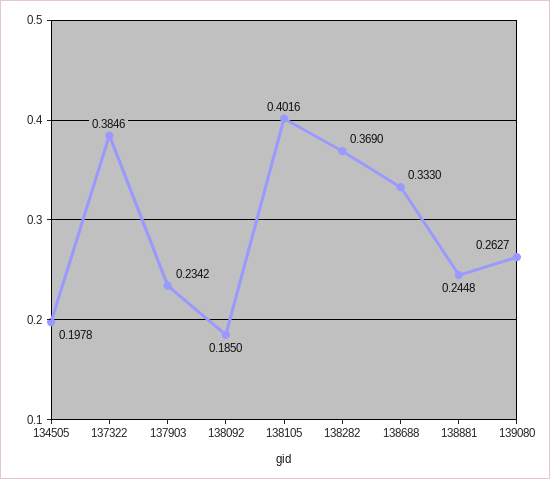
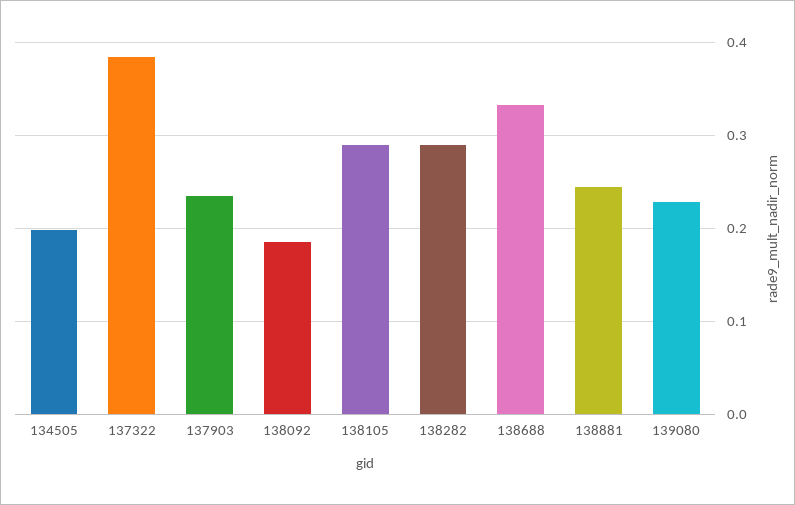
138105: 0.4016 -> 0.29
138282: 0.369 -> 0.29
139080: 0.2627 -> 0.23

